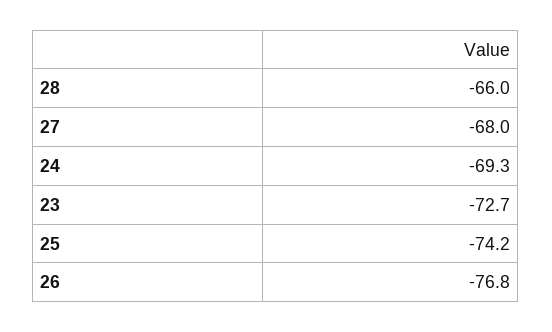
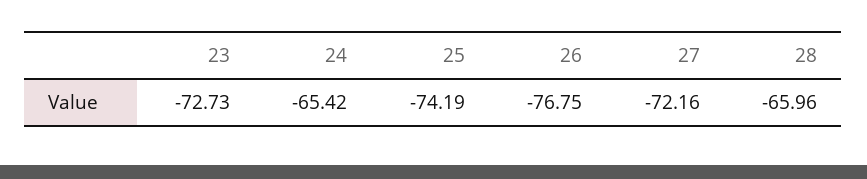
27: -68 -> -72.16
24: -69.3 -> -65.42

